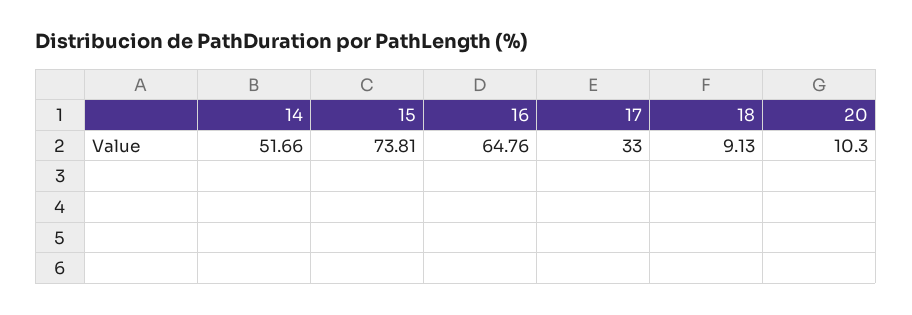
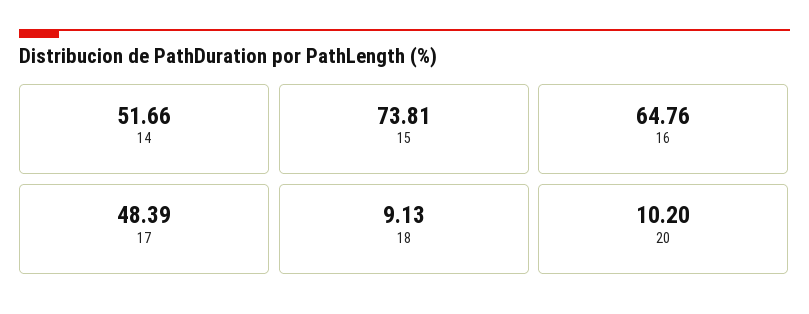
17: 33 -> 48.39
20: 10.3 -> 10.2

